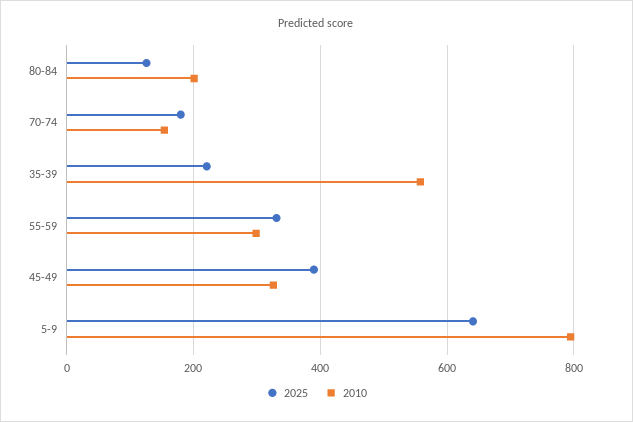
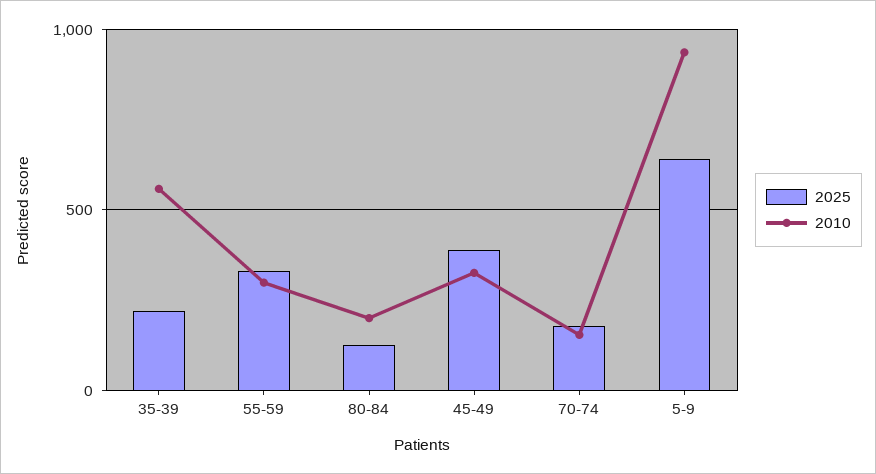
2010, 5-9: 800 -> 950

